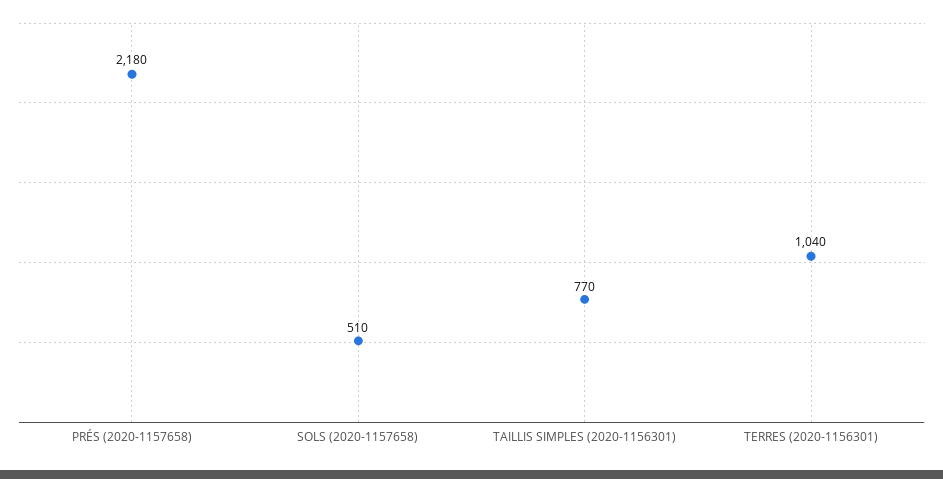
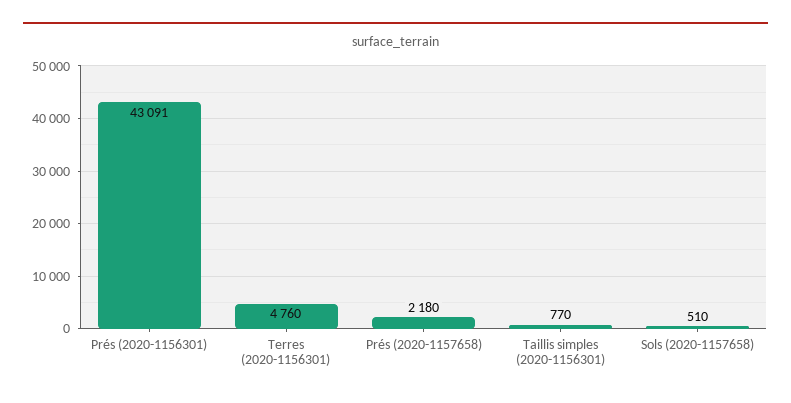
TERRES (2020-1156301): 1040 -> 4760
Prés (2020-1156301): none -> 43091

